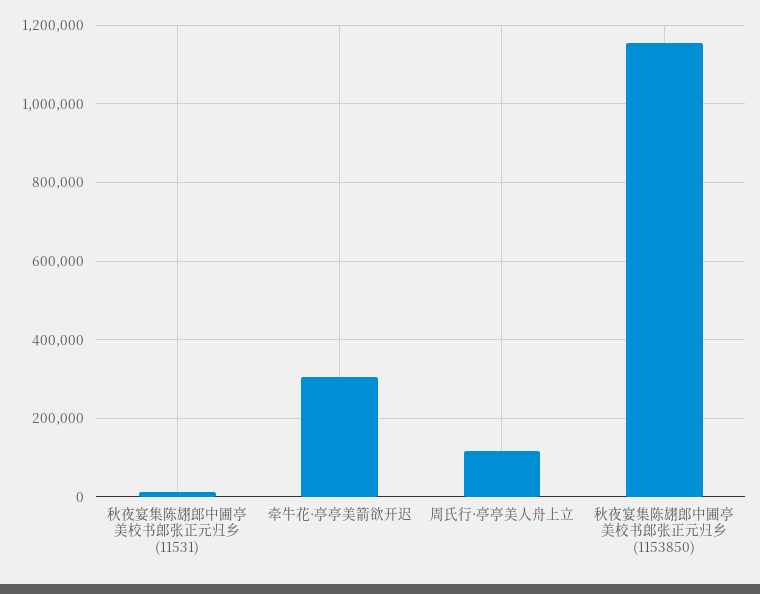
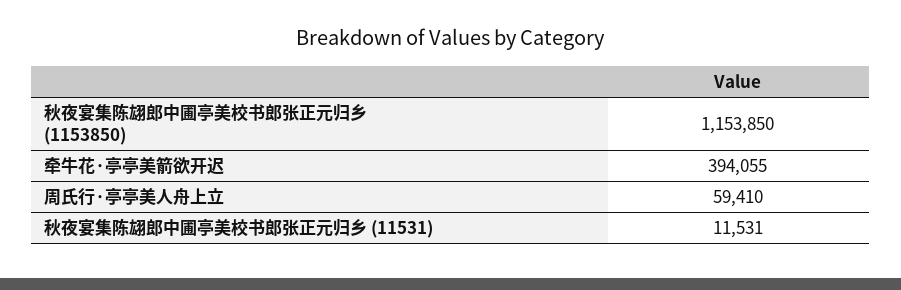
牵牛花·亭亭美箭欲开迟: 300000 -> 394055
周氏行·亭亭美人舟上立: 120000 -> 59410

